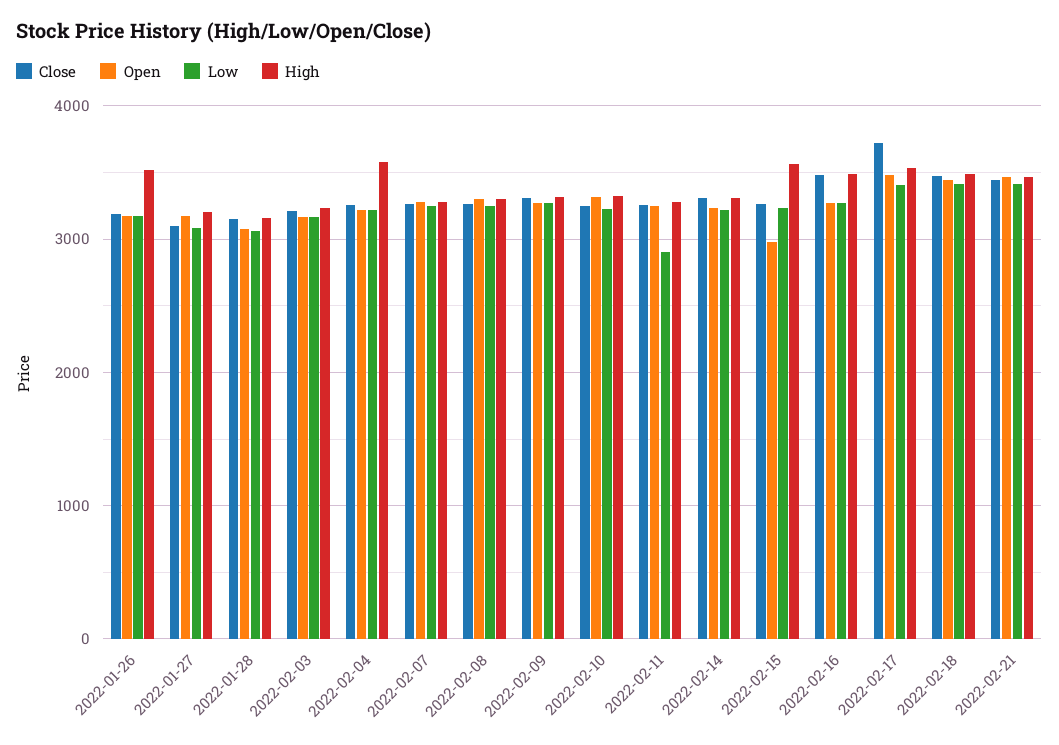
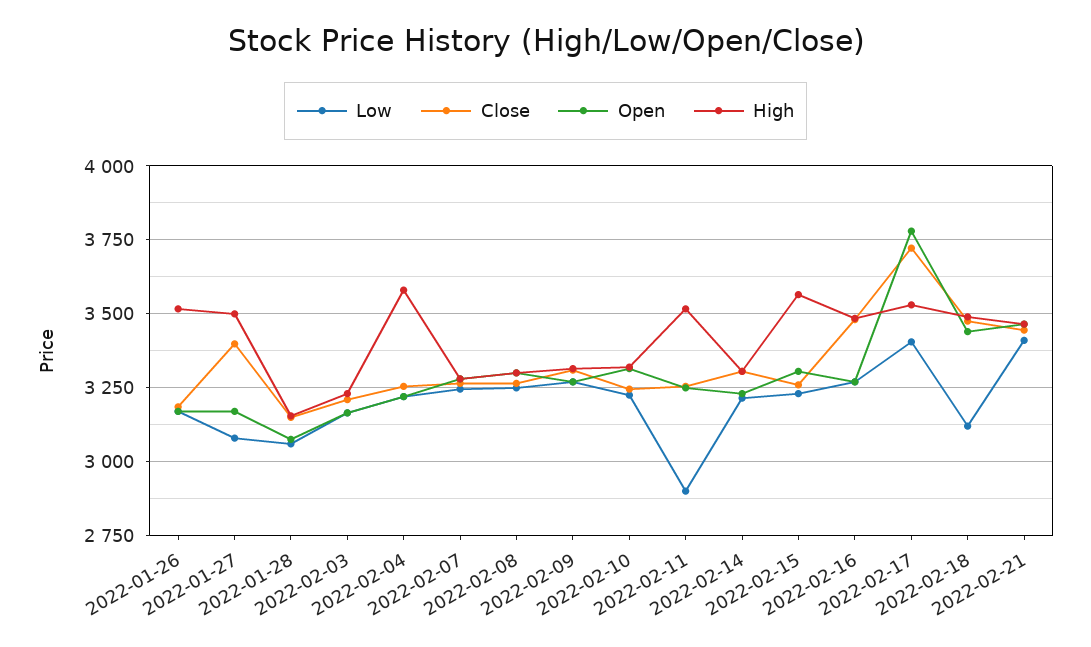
Close, 2022-01-27: 3100 -> 3400
High, 2022-01-27: 3200 -> 3500
High, 2022-02-11: 3300 -> 3525
Open, 2022-02-15: 3000 -> 3300
Open, 2022-02-17: 3500 -> 3775
Low, 2022-02-18: 3400 -> 3125

